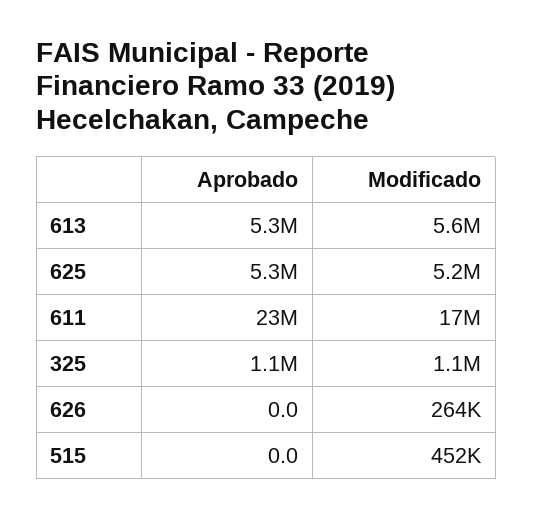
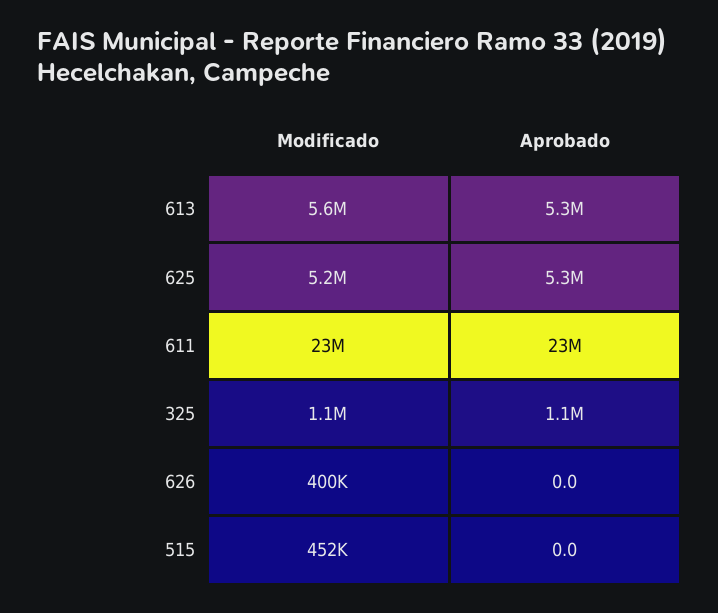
Modificado, 611: 17000000 -> 23000000
Modificado, 626: 264000 -> 400000

